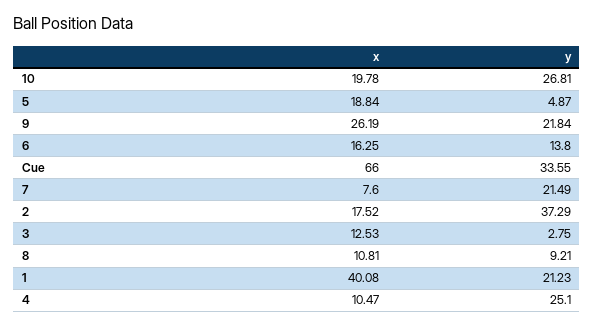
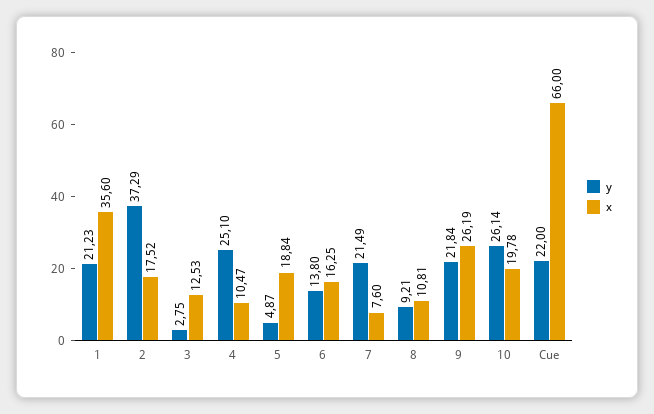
y, 10: 26.81 -> 26.14
y, Cue: 33.55 -> 22
x, 1: 40.08 -> 35.6

